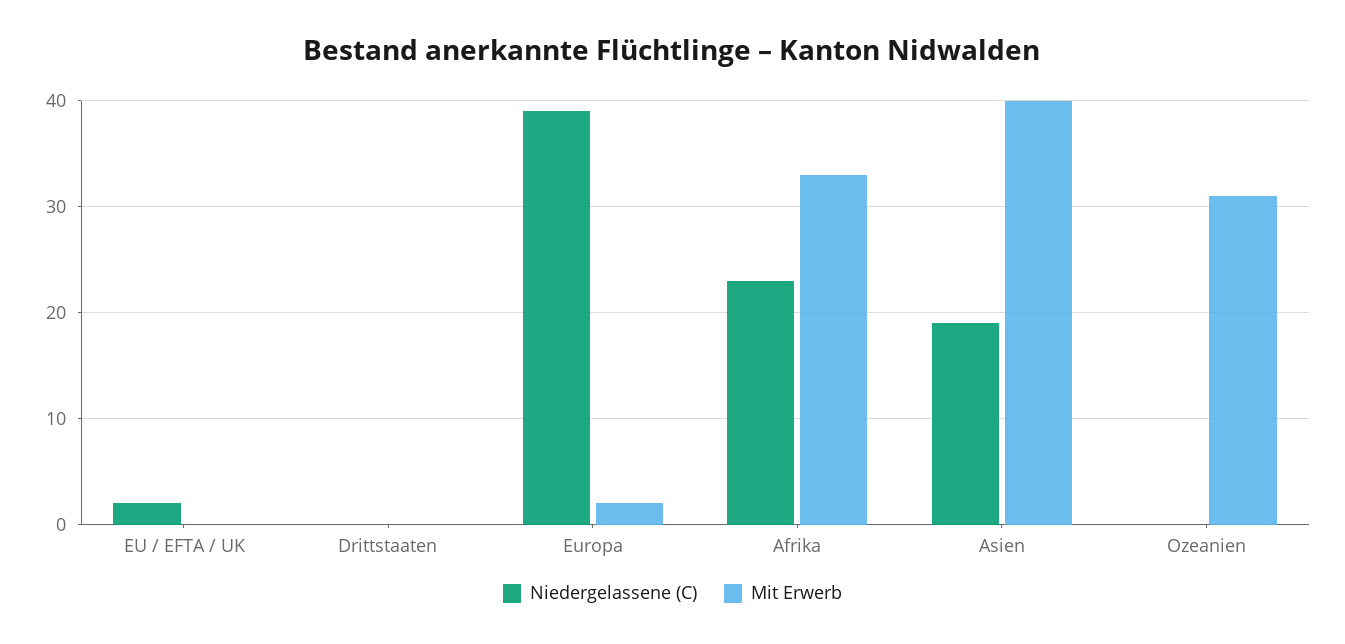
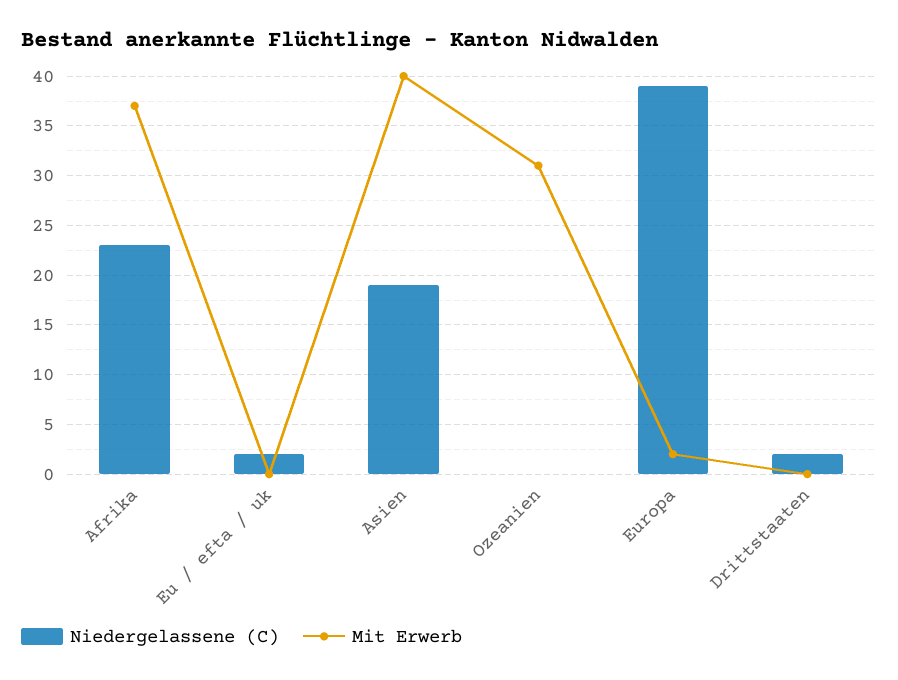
Niedergelassene (C), Drittstaaten: 0 -> 2
Mit Erwerb, Afrika: 33 -> 37

